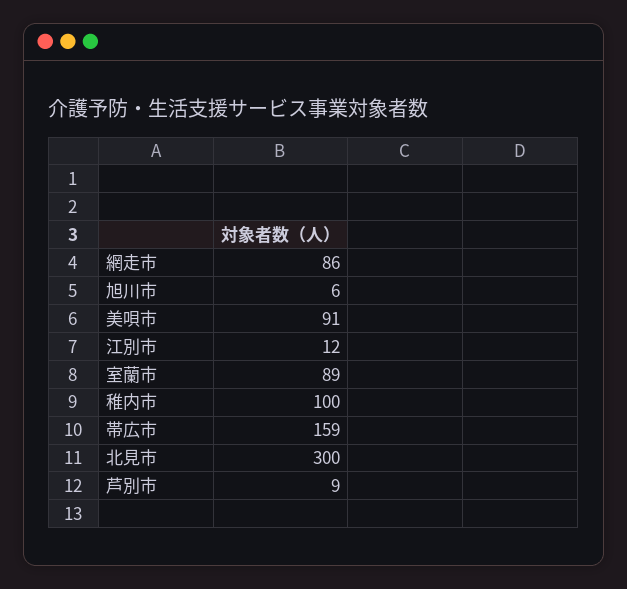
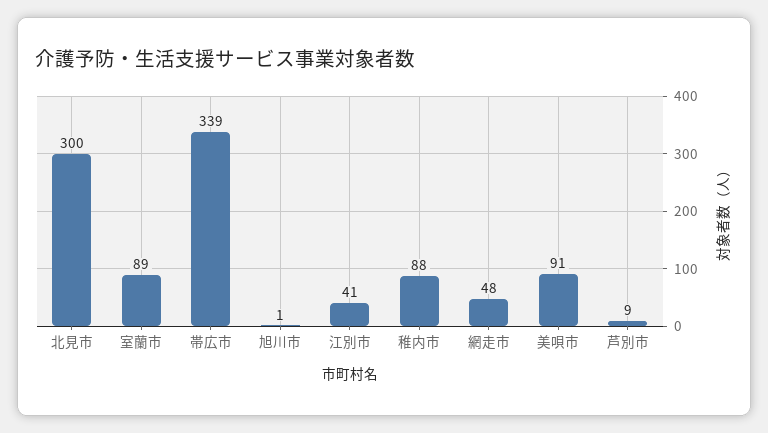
網走市: 86 -> 48
旭川市: 6 -> 1
江別市: 12 -> 41
稚内市: 100 -> 88
帯広市: 159 -> 339

